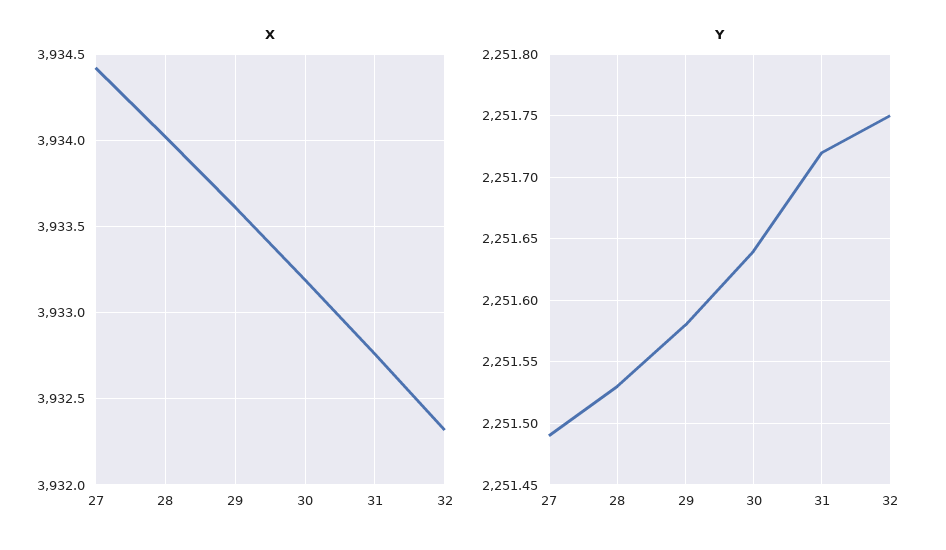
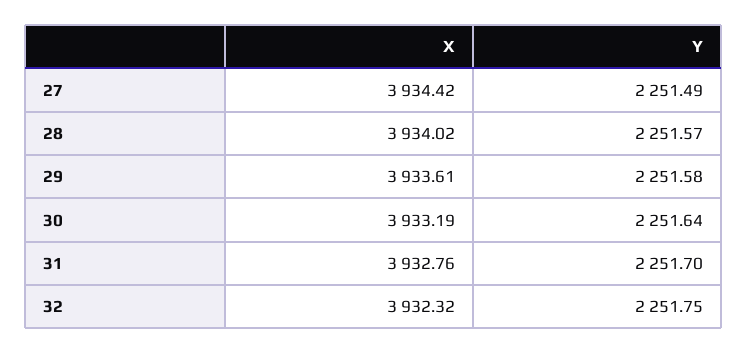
Y, 28: 2251.53 -> 2251.57
Y, 31: 2251.72 -> 2251.7

